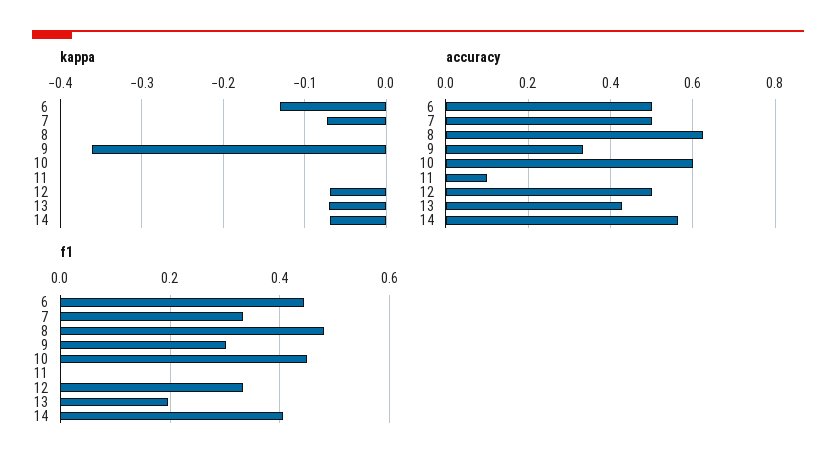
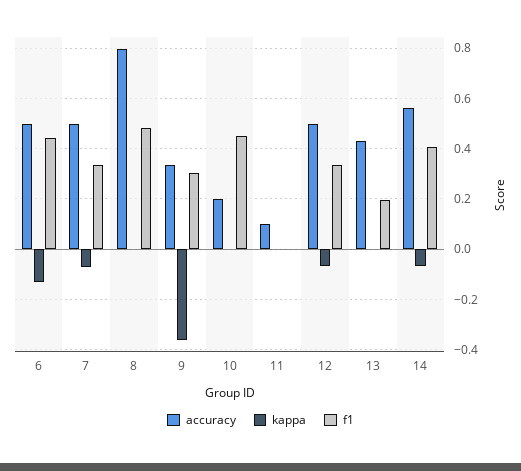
kappa, 13: -0.07 -> 0
accuracy, 8: 0.62 -> 0.8
accuracy, 10: 0.6 -> 0.2

